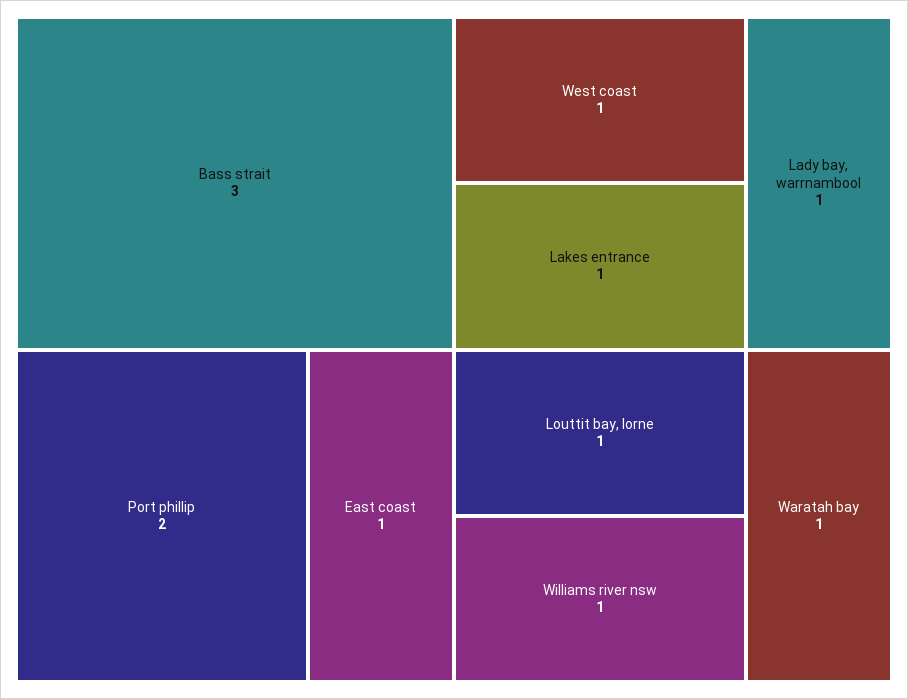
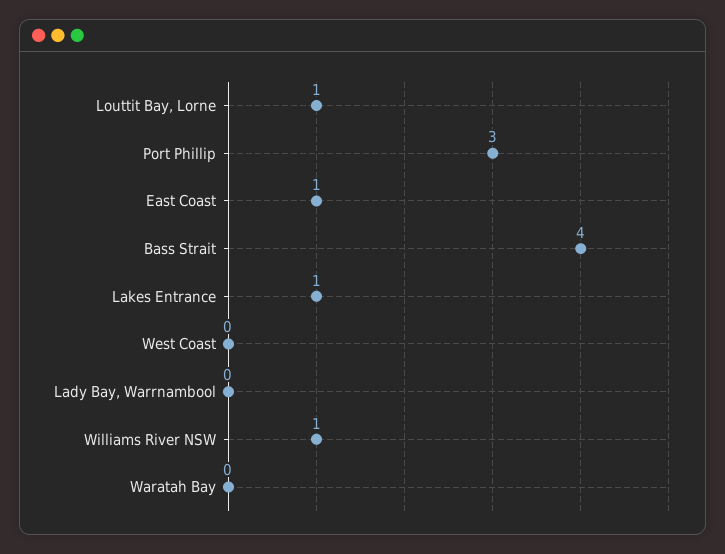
Bass strait: 3 -> 4
Port phillip: 2 -> 3
West coast: 1 -> 0
Lady bay, warrnambool: 1 -> 0
Waratah bay: 1 -> 0

